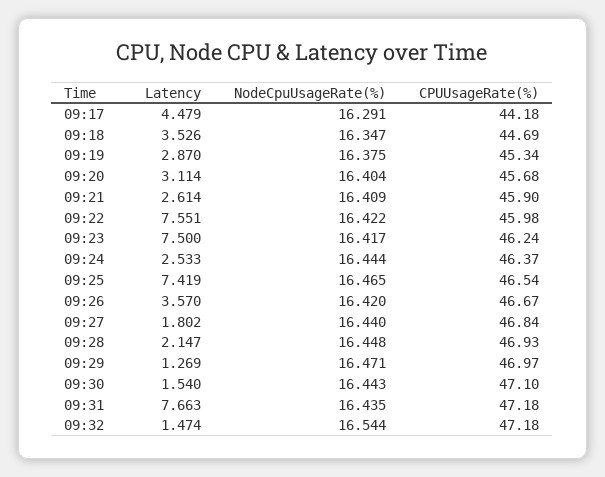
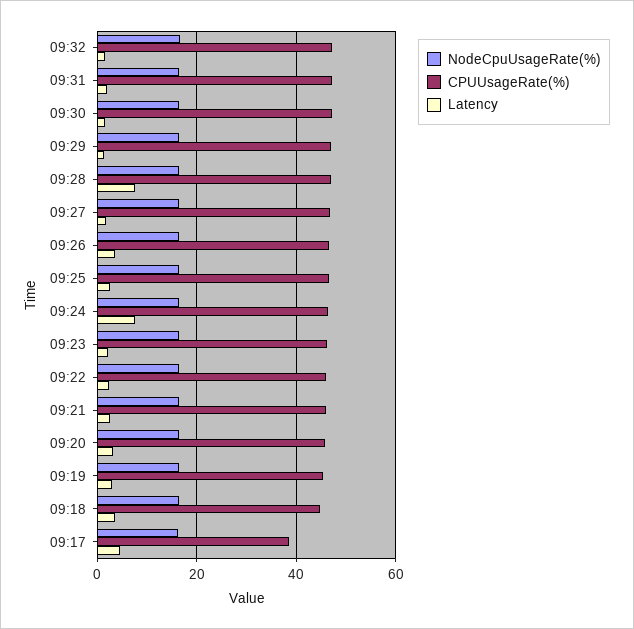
CPUUsageRate(%), 09:17: 44.18 -> 38
Latency, 09:22: 7.551 -> 2
Latency, 09:23: 7.5 -> 2
Latency, 09:24: 2.533 -> 8
Latency, 09:25: 7.419 -> 2
Latency, 09:28: 2.147 -> 8
Latency, 09:31: 7.663 -> 2

